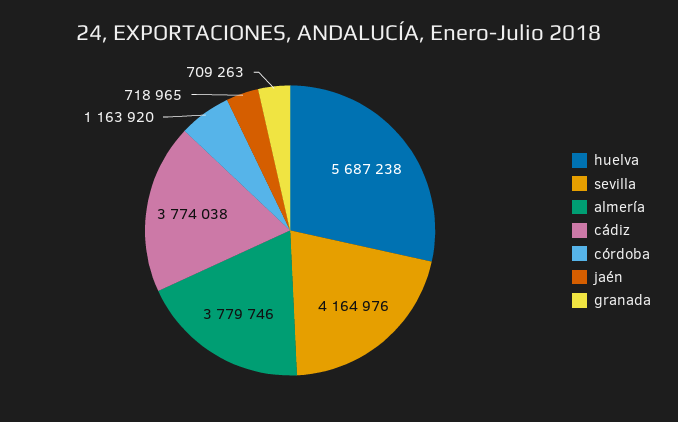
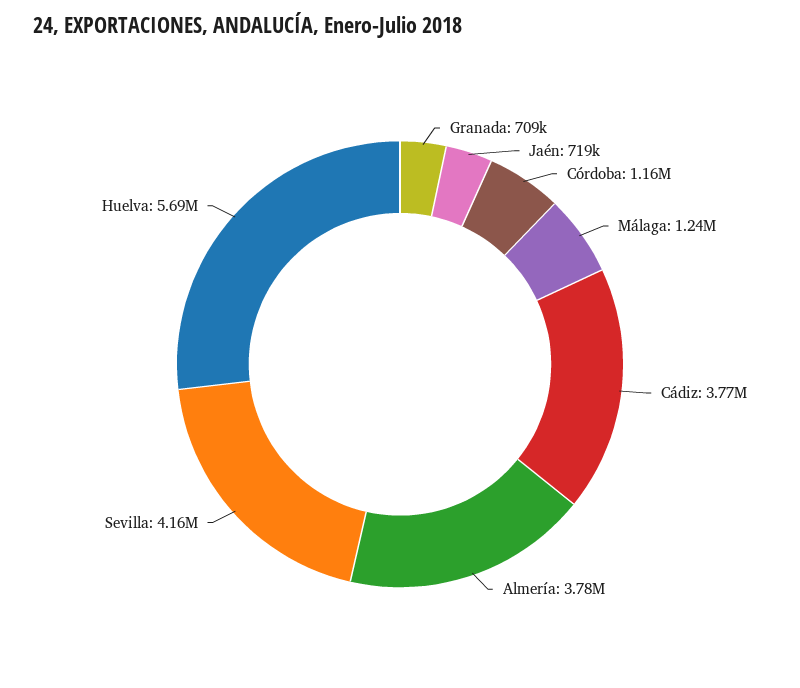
Málaga: none -> 1240000

